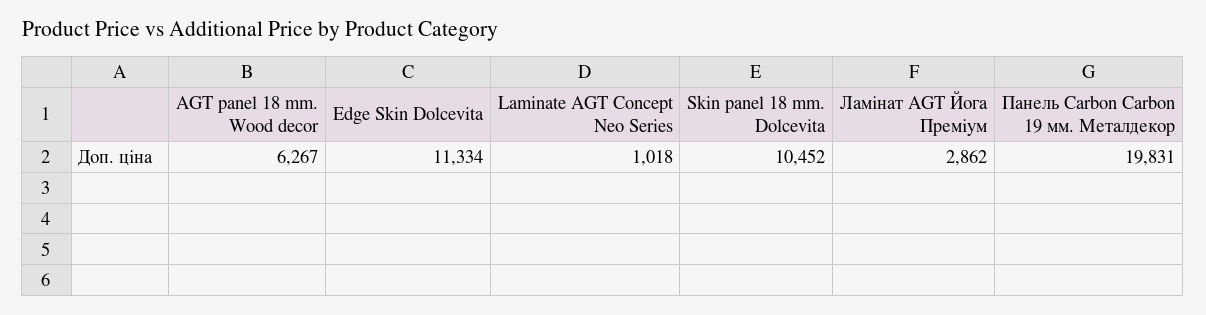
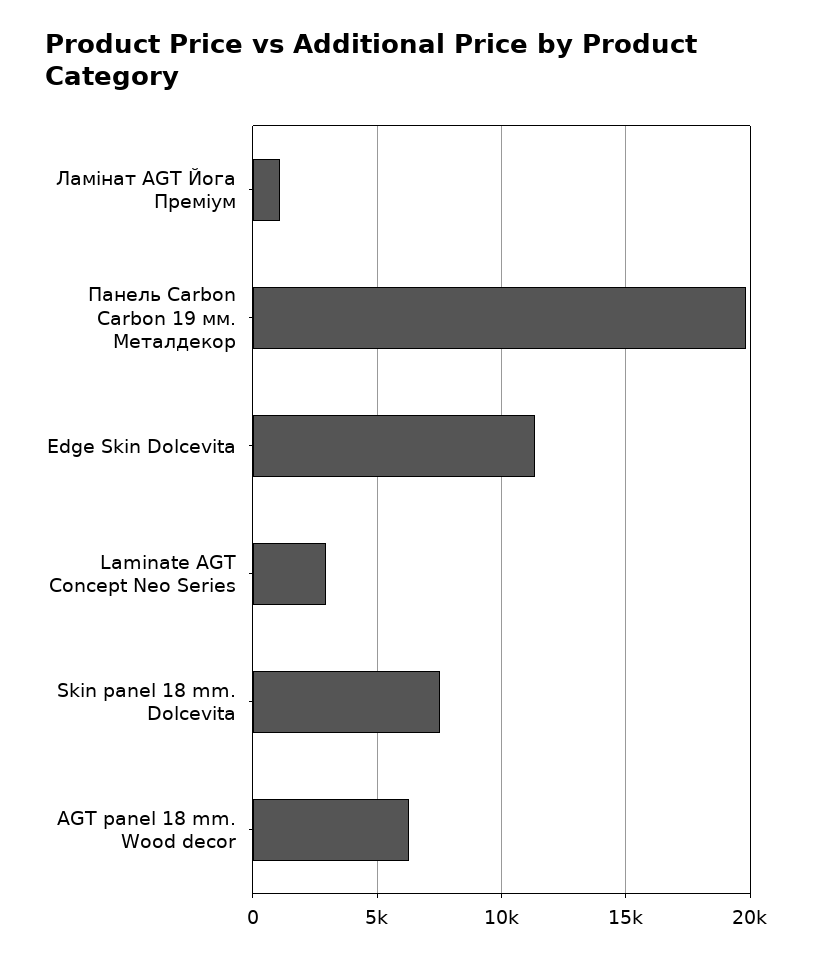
Laminate AGT Concept Neo Series: 1018 -> 3000
Skin panel 18 mm. Dolcevita: 10452 -> 7500
Ламінат AGT Йога Преміум: 2862 -> 1000

